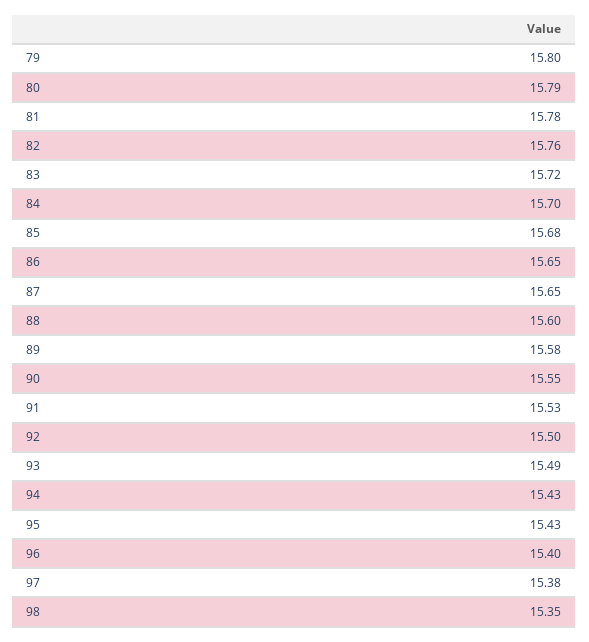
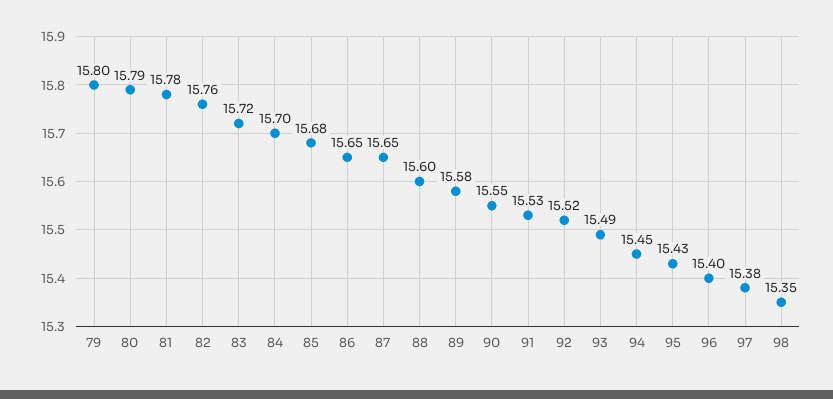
92: 15.5 -> 15.52
94: 15.43 -> 15.45

